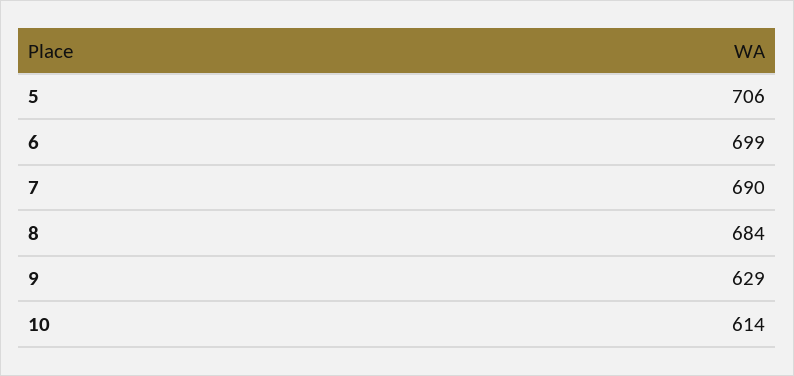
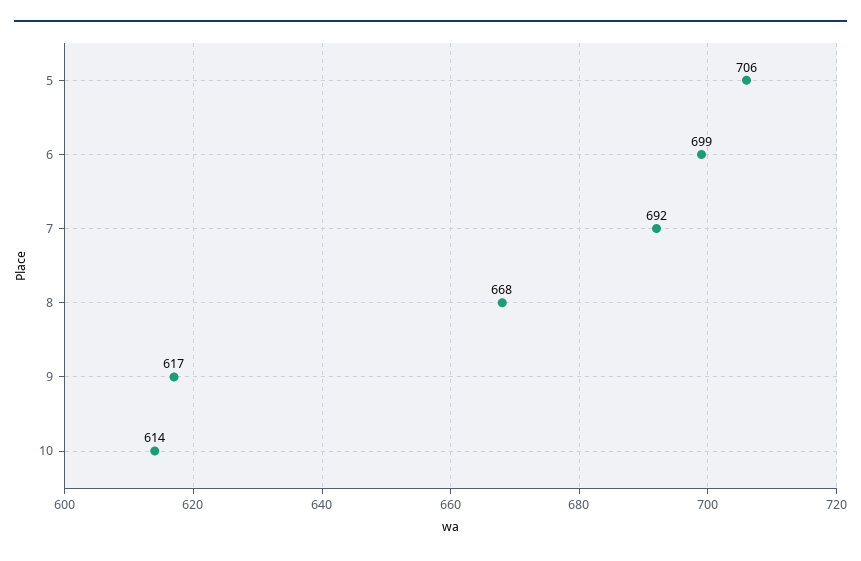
7: 690 -> 692
8: 684 -> 668
9: 629 -> 617

